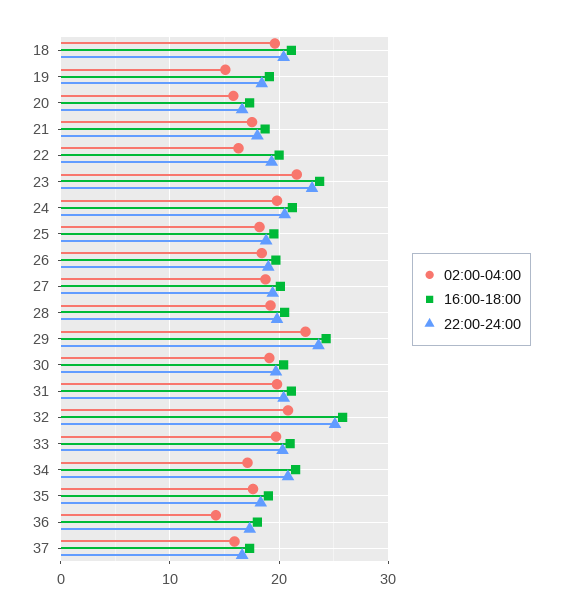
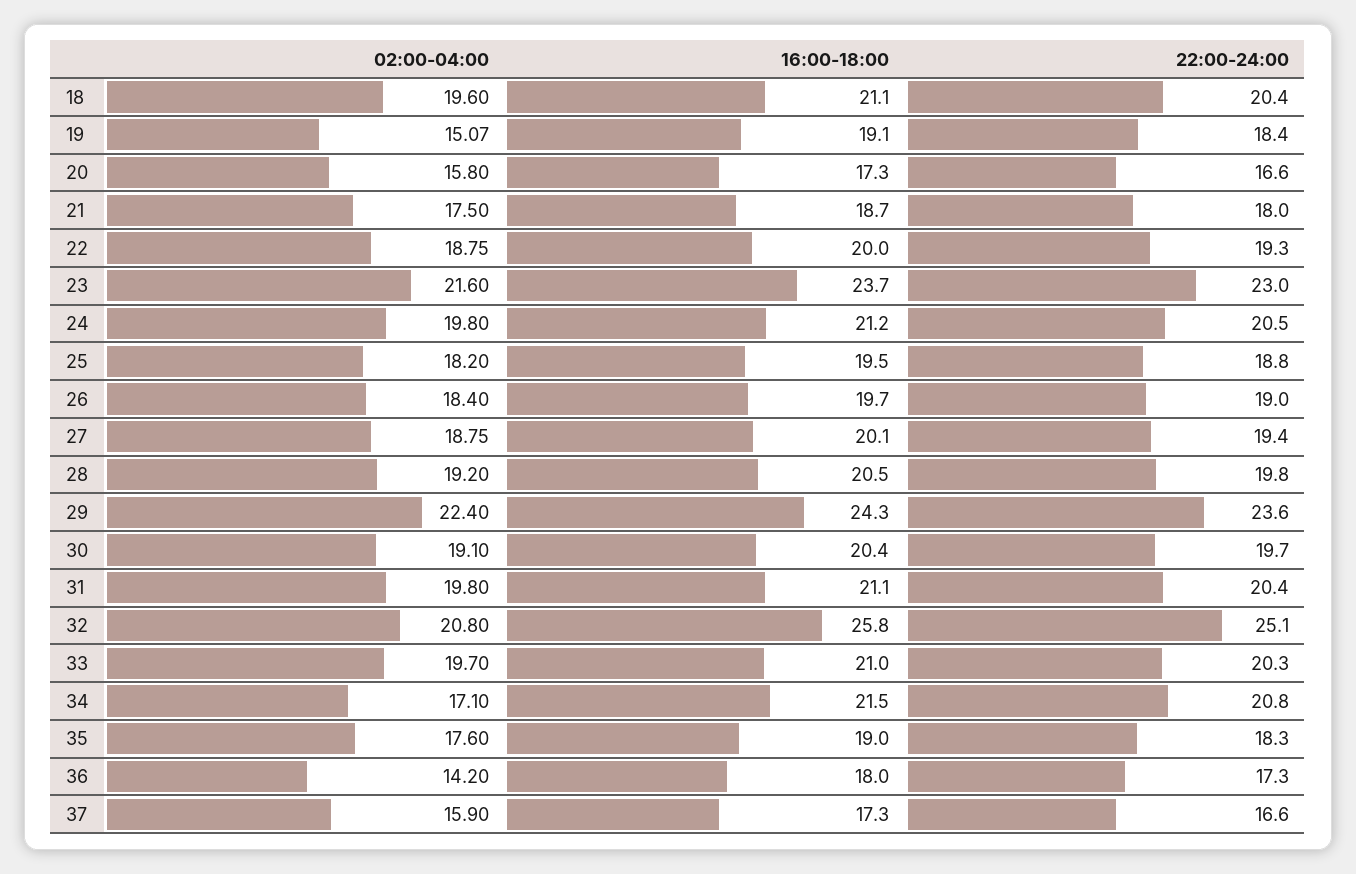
02:00-04:00, 22: 16 -> 18.75

